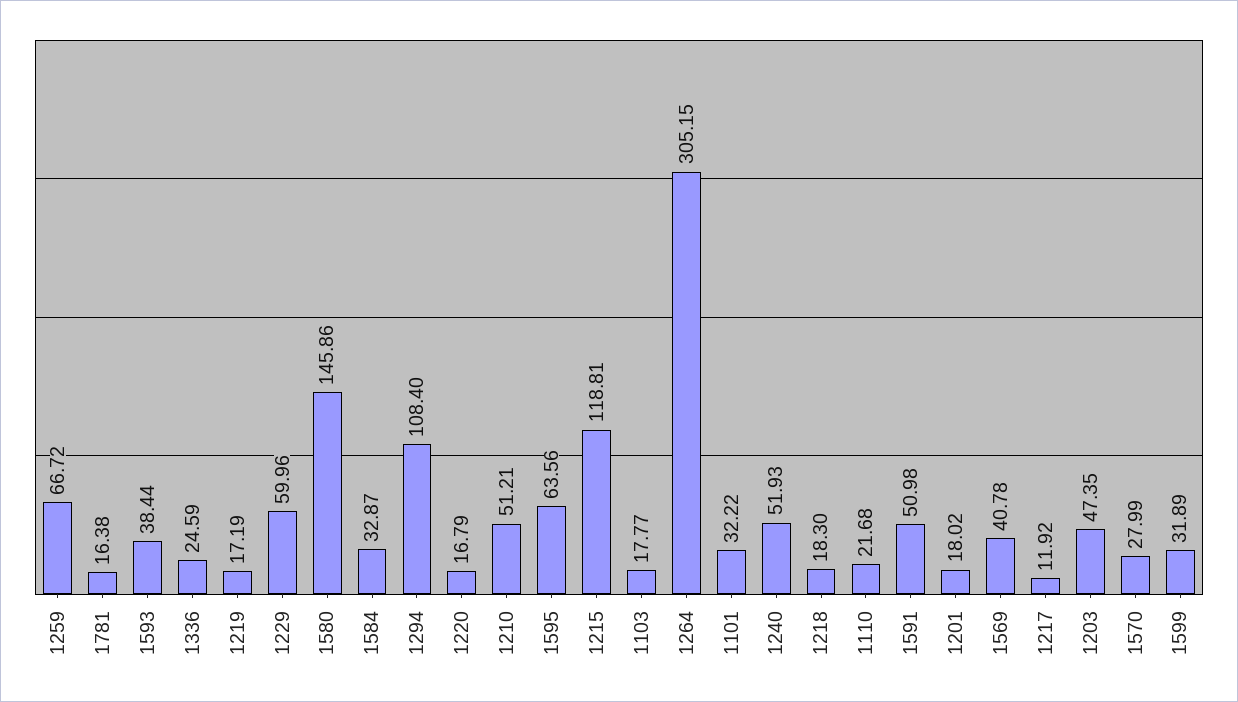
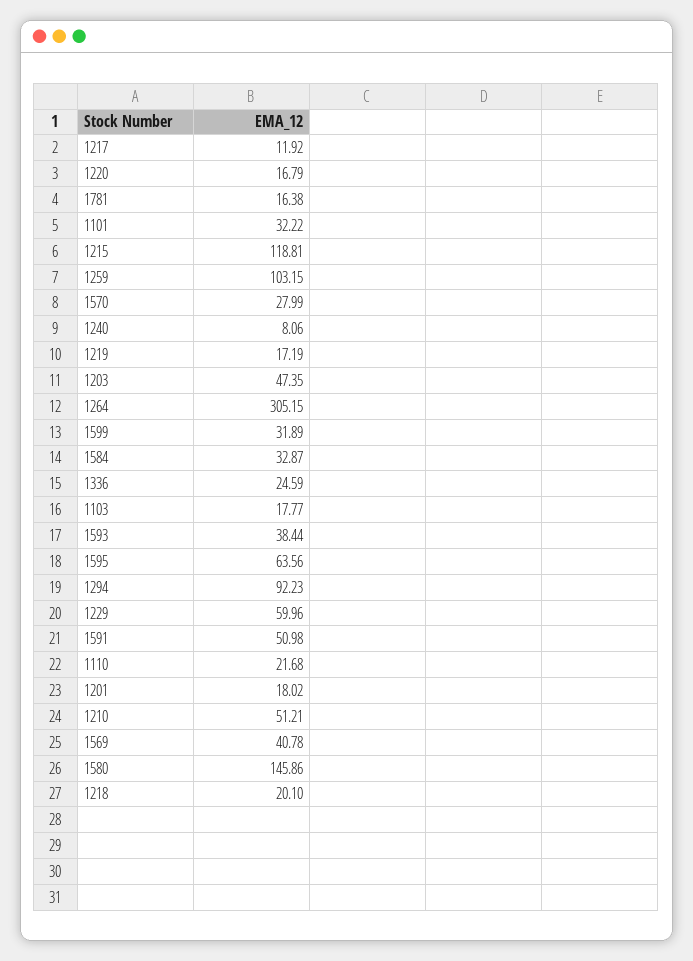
1259: 66.72 -> 103.15
1294: 108.4 -> 92.23
1240: 51.93 -> 8.06
1218: 18.3 -> 20.1

